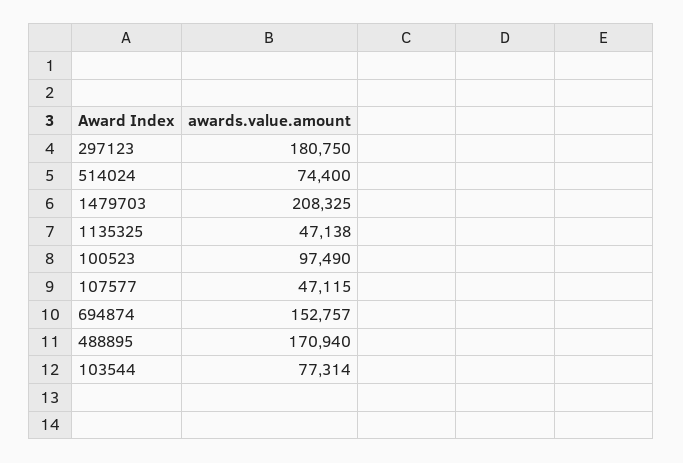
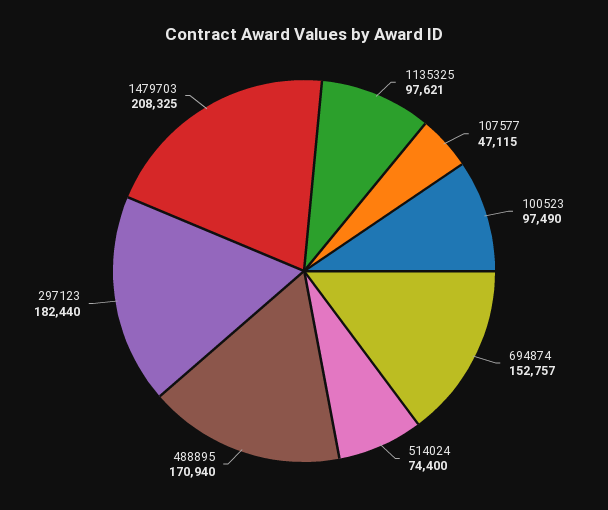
297123: 180750 -> 182440
1135325: 47138 -> 97621
103544: 77314 -> none

